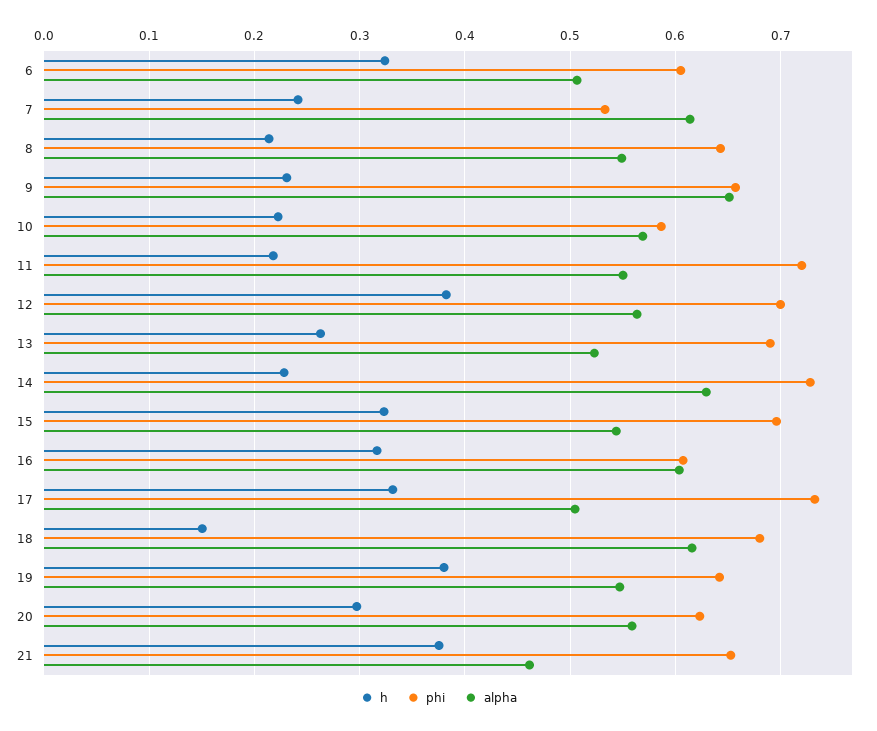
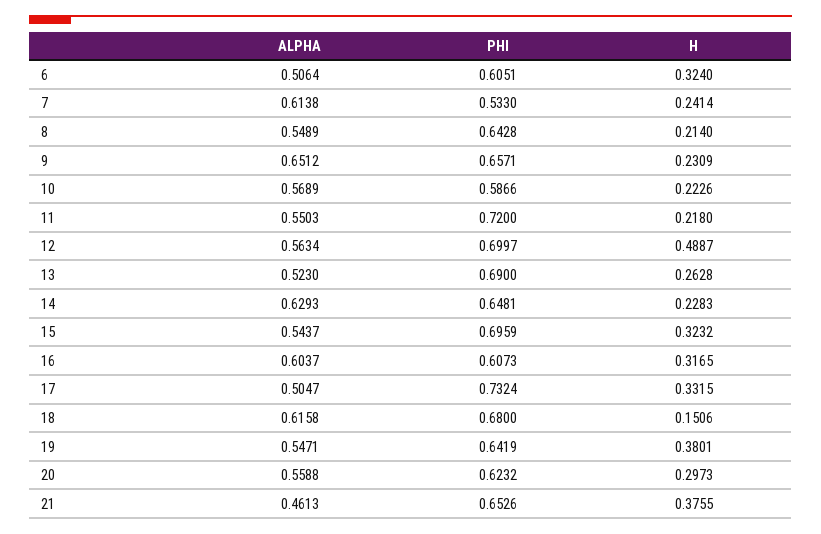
h, 12: 0.38 -> 0.4887
phi, 14: 0.73 -> 0.6481

